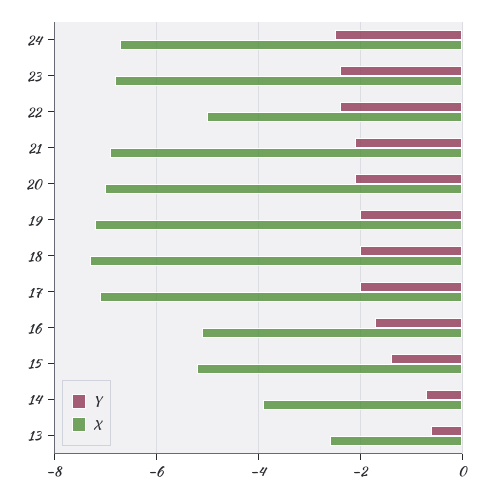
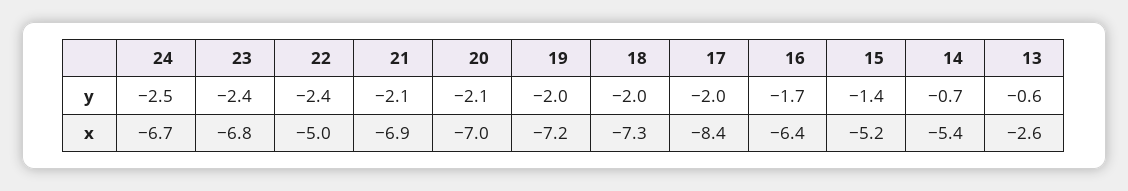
X, 17: -7 -> -8.4
X, 16: -5 -> -6.4
X, 14: -4 -> -5.4

